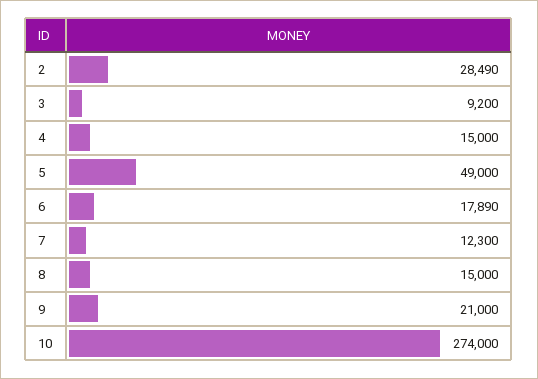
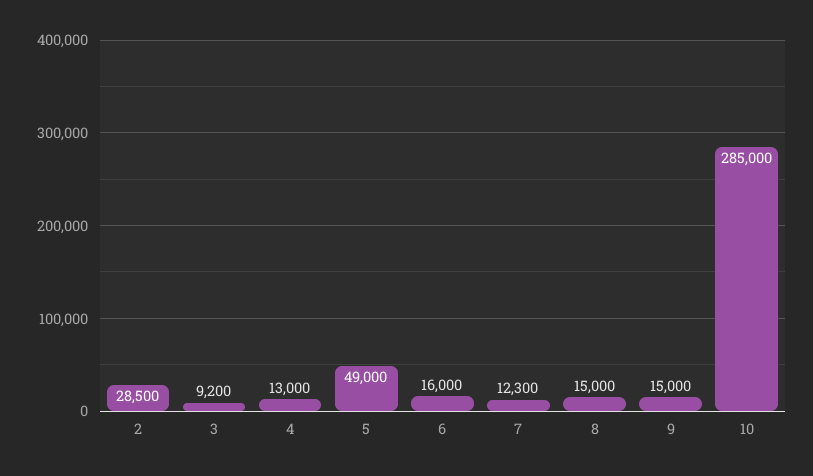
2: 28490 -> 28500
4: 15000 -> 13000
6: 17890 -> 16000
9: 21000 -> 15000
10: 274000 -> 285000

